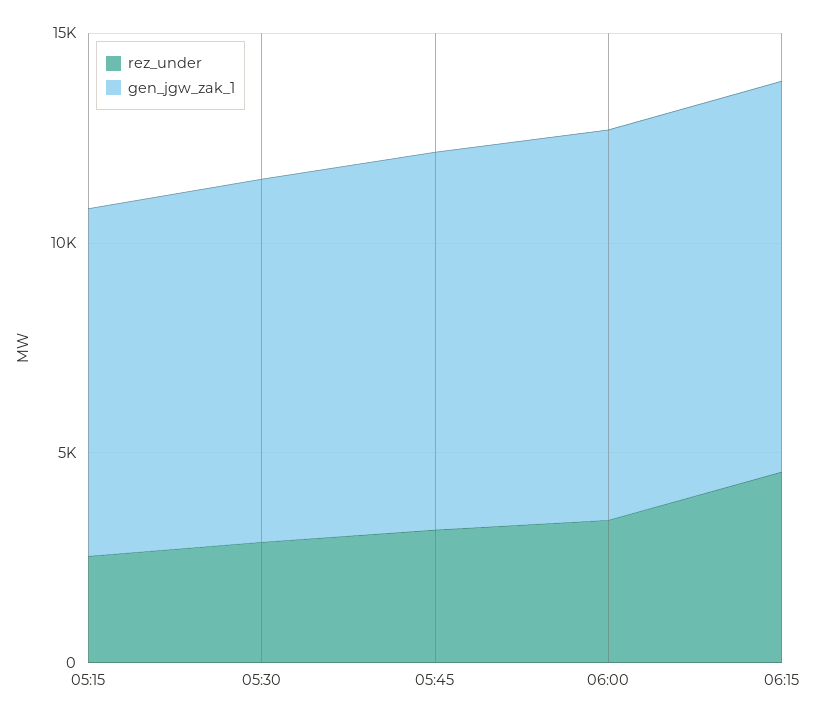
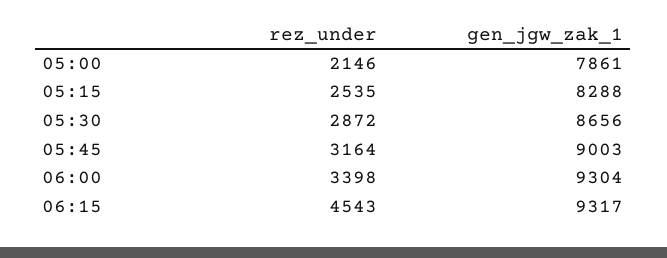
rez_under, 05:00: none -> 2146
gen_jgw_zak_1, 05:00: none -> 7861

